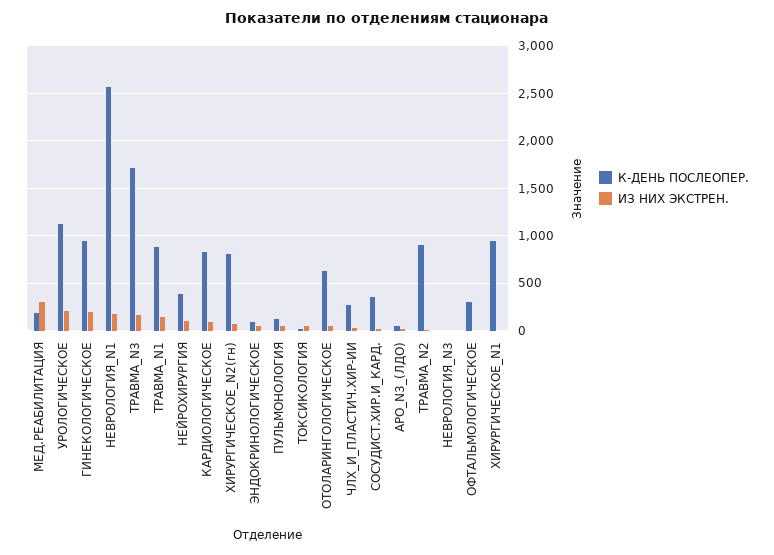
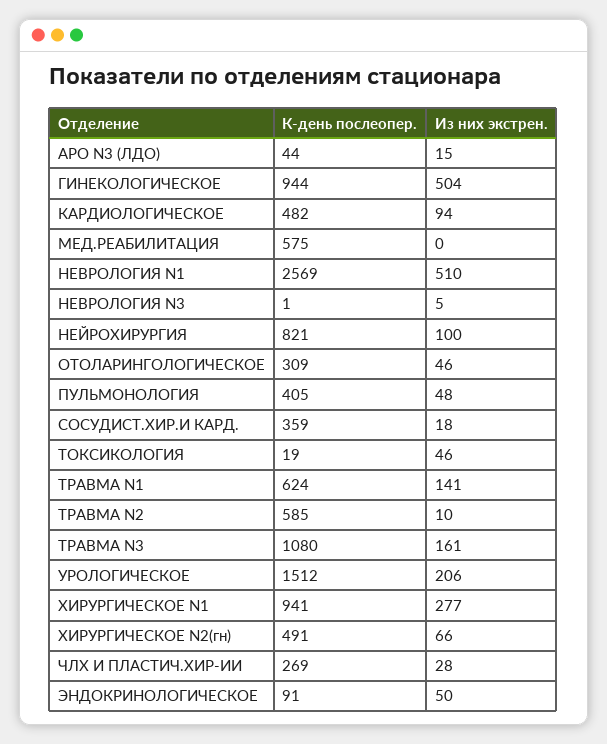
К-ДЕНЬ ПОСЛЕОПЕР., МЕД.РЕАБИЛИТАЦИЯ: 200 -> 575
ИЗ НИХ ЭКСТРЕН., МЕД.РЕАБИЛИТАЦИЯ: 300 -> 0
К-ДЕНЬ ПОСЛЕОПЕР., УРОЛОГИЧЕСКОЕ: 1100 -> 1512
ИЗ НИХ ЭКСТРЕН., ГИНЕКОЛОГИЧЕСКОЕ: 200 -> 504
ИЗ НИХ ЭКСТРЕН., НЕВРОЛОГИЯ_N1: 200 -> 510
К-ДЕНЬ ПОСЛЕОПЕР., ТРАВМА_N3: 1700 -> 1080
К-ДЕНЬ ПОСЛЕОПЕР., ТРАВМА_N1: 900 -> 624
К-ДЕНЬ ПОСЛЕОПЕР., НЕЙРОХИРУРГИЯ: 400 -> 821
К-ДЕНЬ ПОСЛЕОПЕР., КАРДИОЛОГИЧЕСКОЕ: 800 -> 482
К-ДЕНЬ ПОСЛЕОПЕР., ХИРУРГИЧЕСКОЕ_N2(гн): 800 -> 491
К-ДЕНЬ ПОСЛЕОПЕР., ПУЛЬМОНОЛОГИЯ: 100 -> 405
К-ДЕНЬ ПОСЛЕОПЕР., ОТОЛАРИНГОЛОГИЧЕСКОЕ: 600 -> 309
К-ДЕНЬ ПОСЛЕОПЕР., ТРАВМА_N2: 900 -> 585
К-ДЕНЬ ПОСЛЕОПЕР., ОФТАЛЬМОЛОГИЧЕСКОЕ: 300 -> none
ИЗ НИХ ЭКСТРЕН., ОФТАЛЬМОЛОГИЧЕСКОЕ: 0 -> none
ИЗ НИХ ЭКСТРЕН., ХИРУРГИЧЕСКОЕ_N1: 0 -> 277

